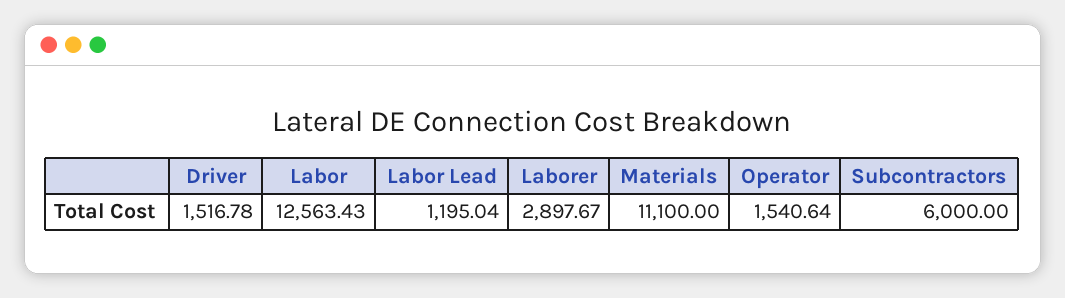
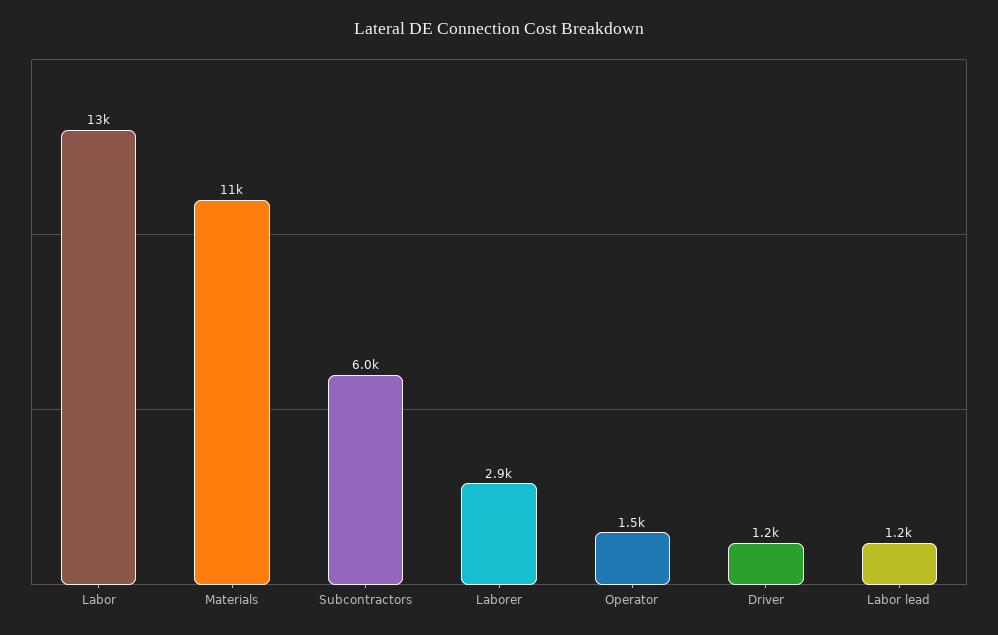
Driver: 1516.78 -> 1200

